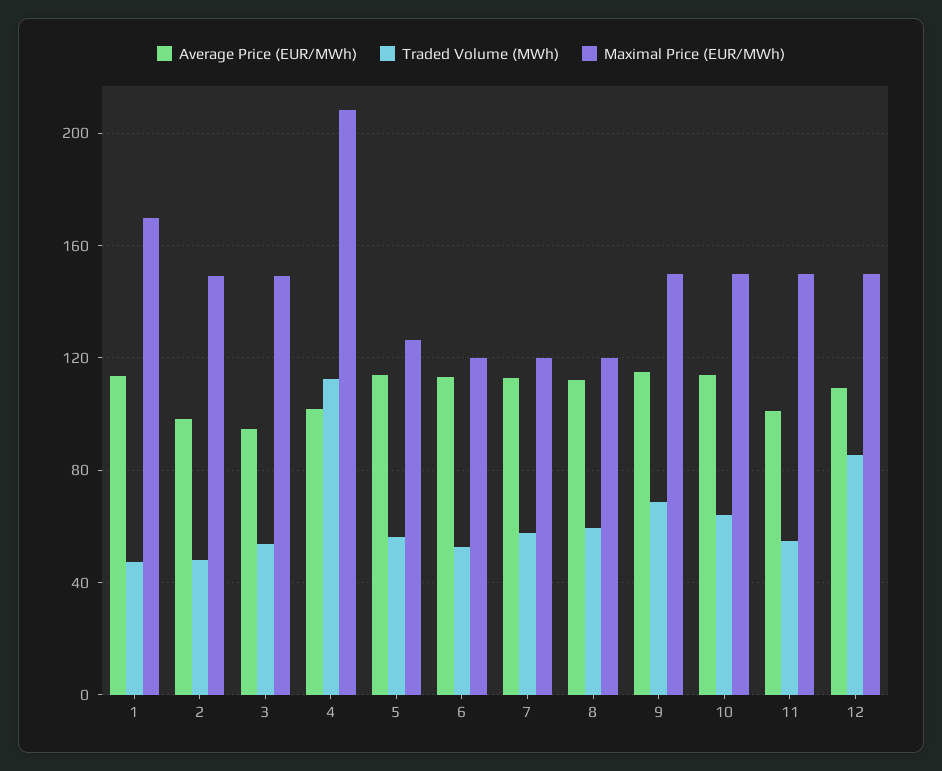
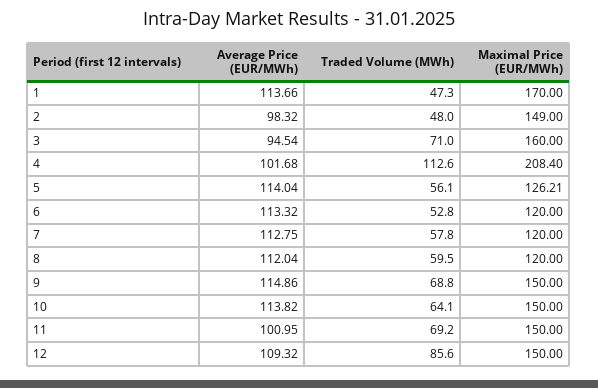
Traded Volume (MWh), 3: 55 -> 71
Maximal Price (EUR/MWh), 3: 150 -> 160
Traded Volume (MWh), 11: 55 -> 69.2

